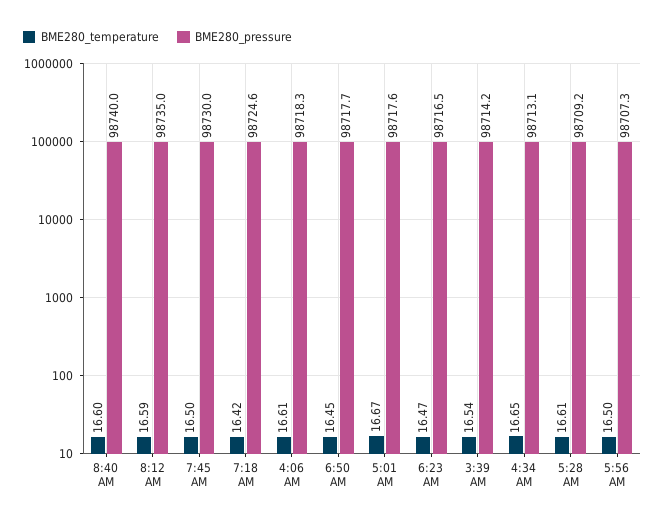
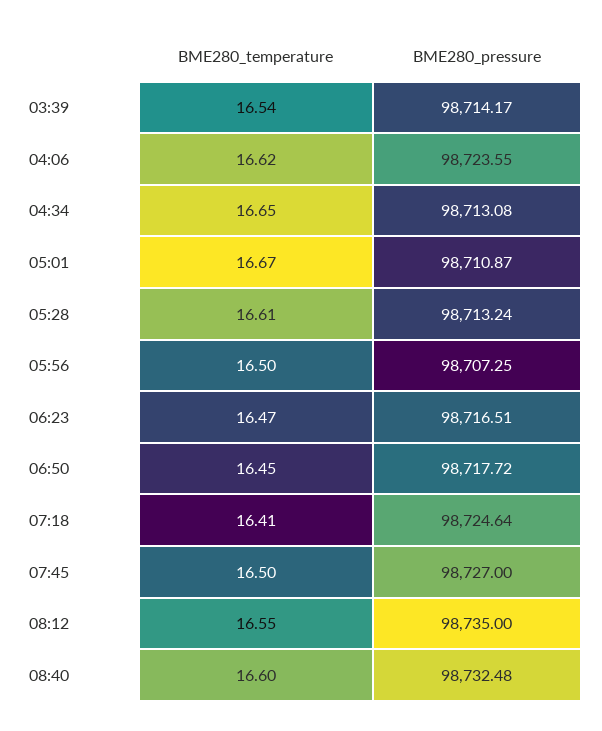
BME280_pressure, 8:40 AM: 98740 -> 98732.48
BME280_temperature, 8:12 AM: 16.59 -> 16.55
BME280_pressure, 7:45 AM: 98730 -> 98727
BME280_temperature, 7:18 AM: 16.42 -> 16.41
BME280_temperature, 4:06 AM: 16.61 -> 16.62
BME280_pressure, 4:06 AM: 98718.3 -> 98723.55
BME280_pressure, 5:01 AM: 98717.6 -> 98710.87
BME280_pressure, 5:28 AM: 98709.2 -> 98713.24

